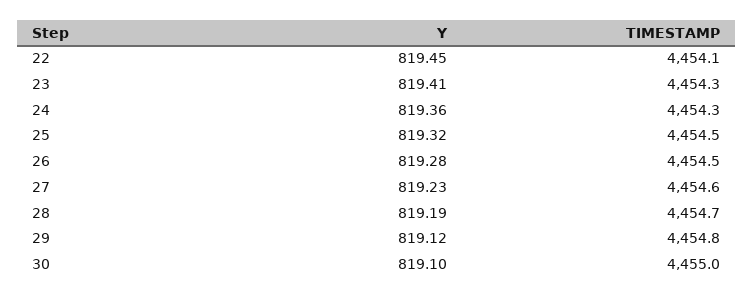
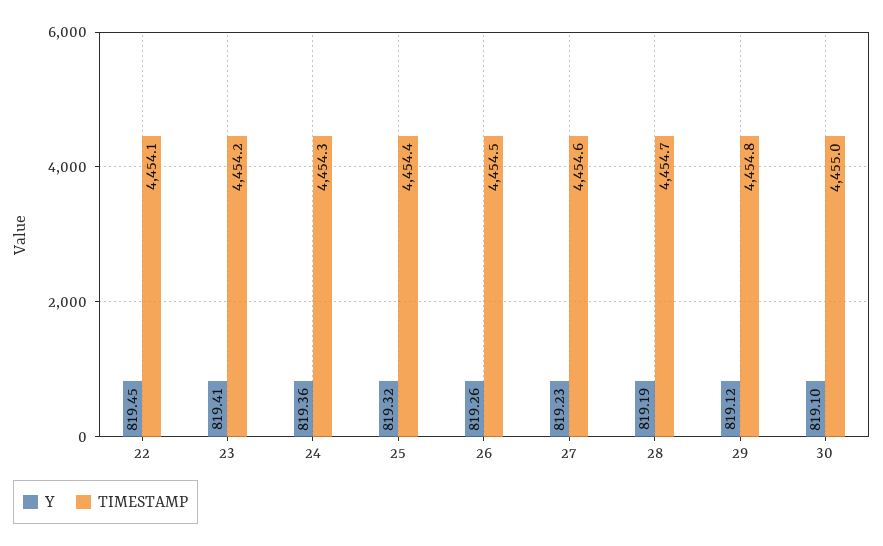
TIMESTAMP, 23: 4454.3 -> 4454.2
TIMESTAMP, 25: 4454.5 -> 4454.4
Y, 26: 819.28 -> 819.26

